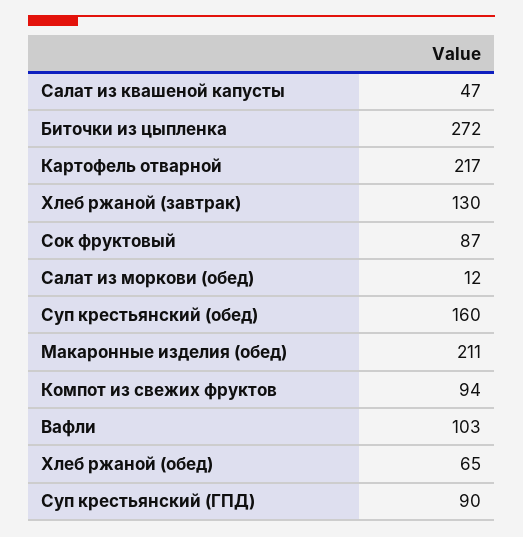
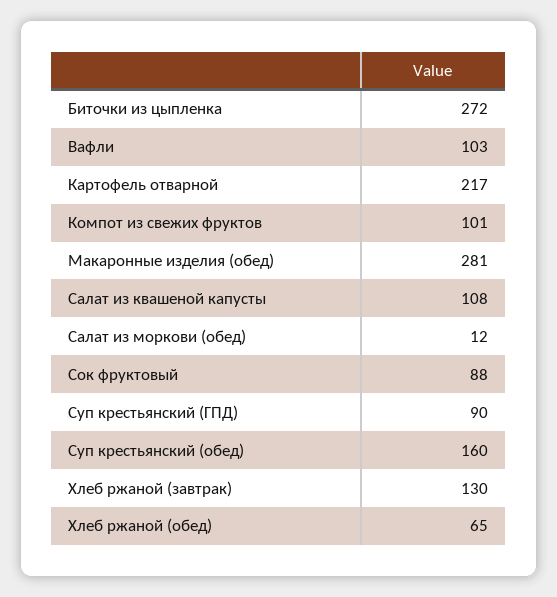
Салат из квашеной капусты: 47 -> 108
Сок фруктовый: 87 -> 88
Макаронные изделия (обед): 211 -> 281
Компот из свежих фруктов: 94 -> 101

